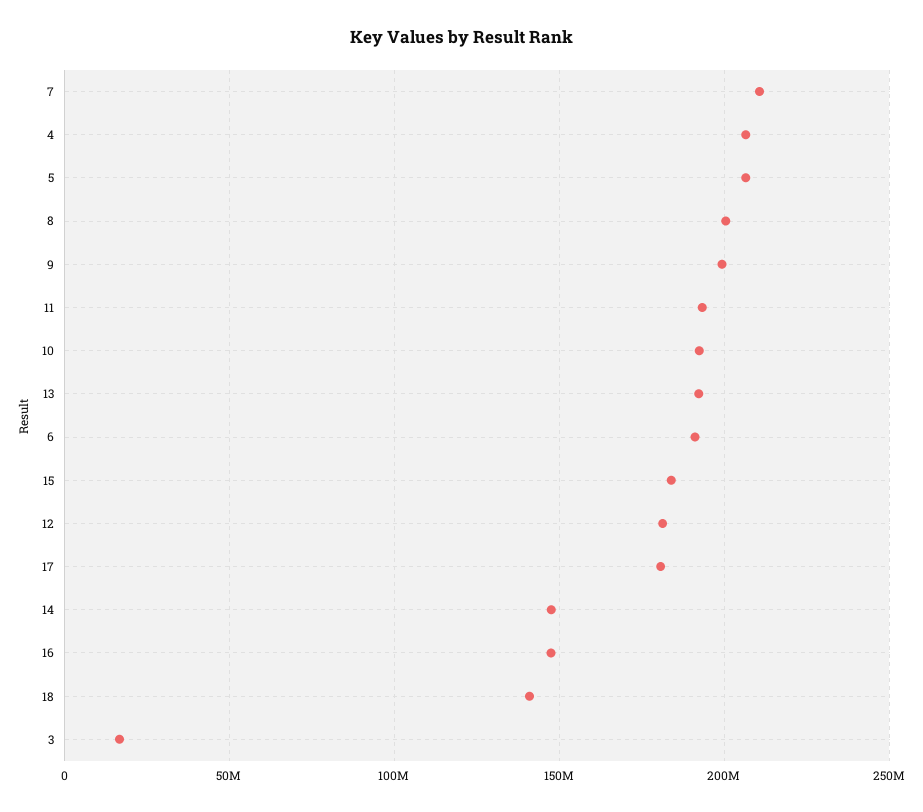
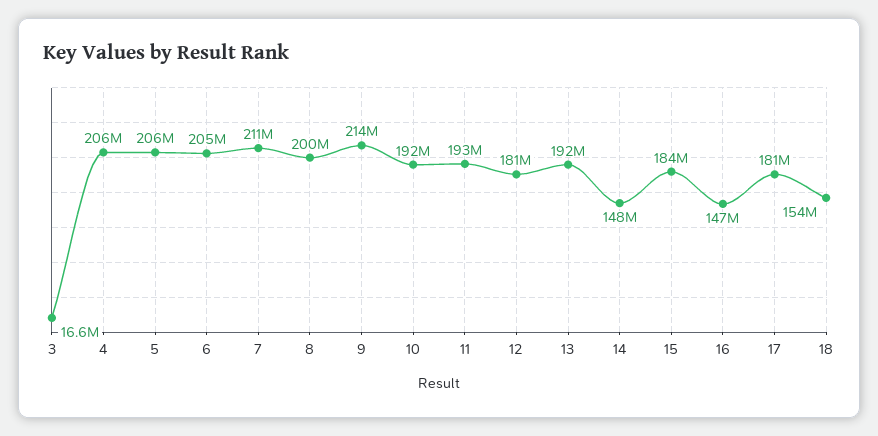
9: 200000000 -> 214000000
6: 190000000 -> 205000000
18: 140000000 -> 154000000

